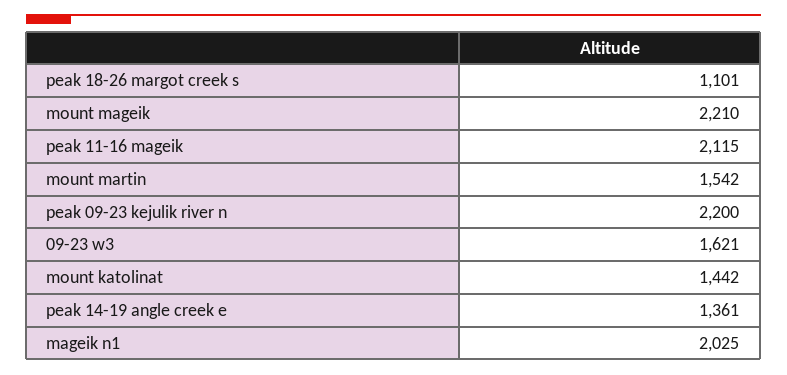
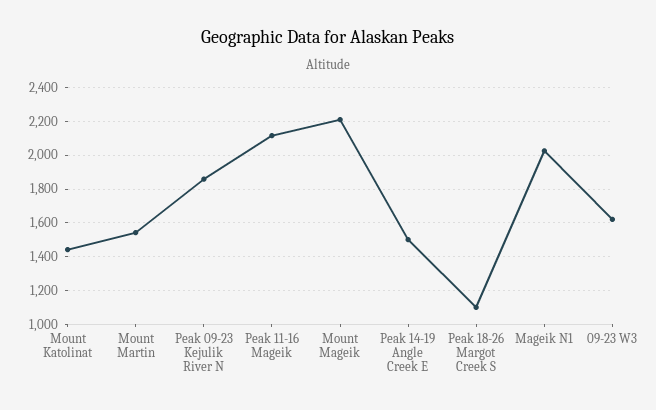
peak 09-23 kejulik river n: 2200 -> 1850
peak 14-19 angle creek e: 1361 -> 1500

